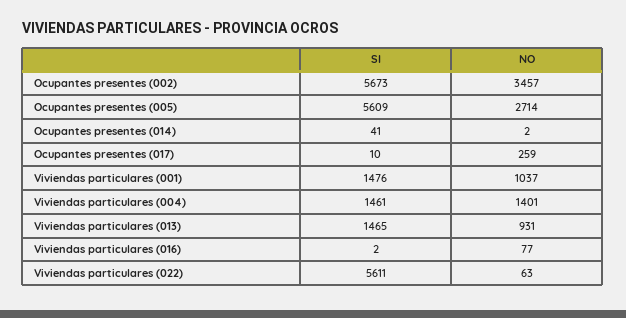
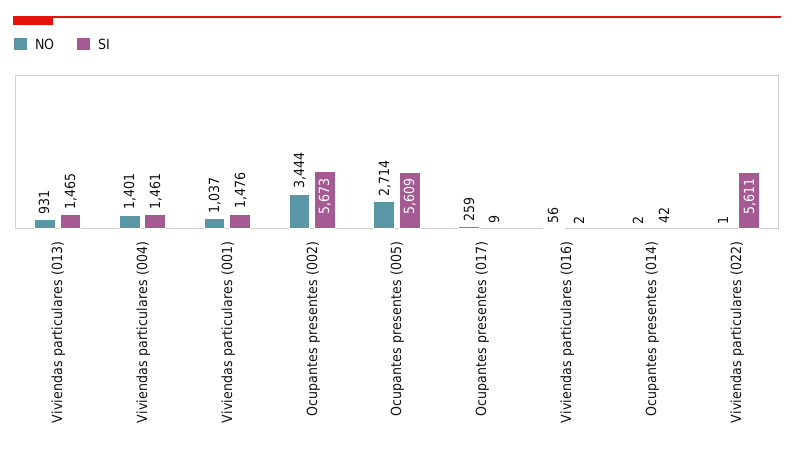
NO, Ocupantes presentes (002): 3457 -> 3444
SI, Ocupantes presentes (014): 41 -> 42
SI, Ocupantes presentes (017): 10 -> 9
NO, Viviendas particulares (016): 77 -> 56
NO, Viviendas particulares (022): 63 -> 1

